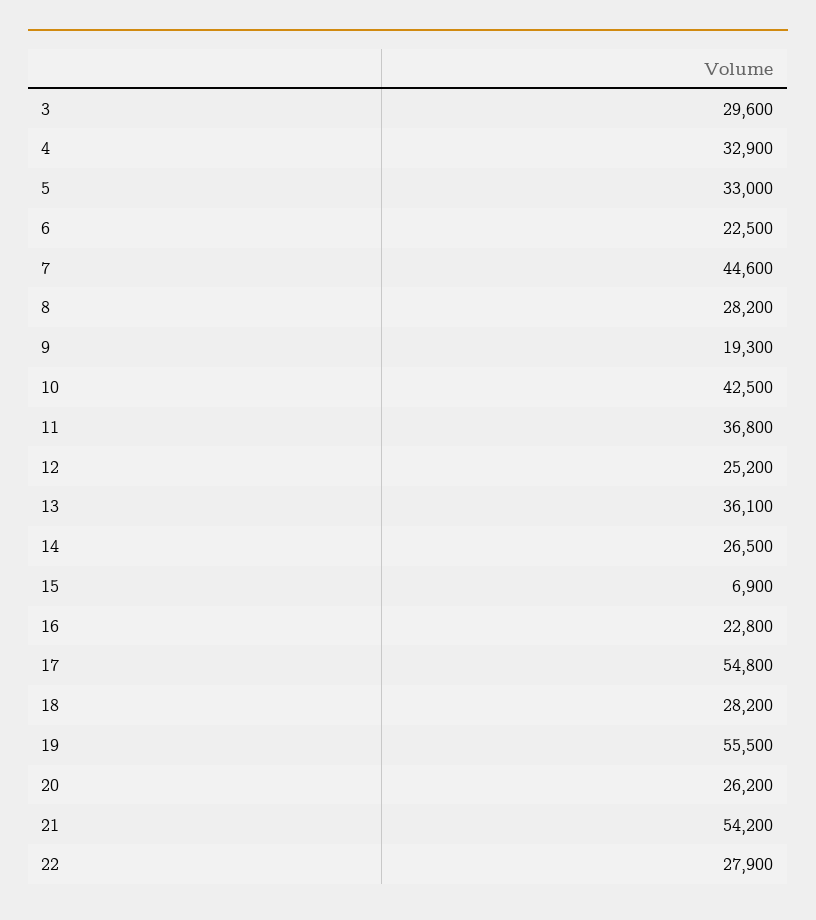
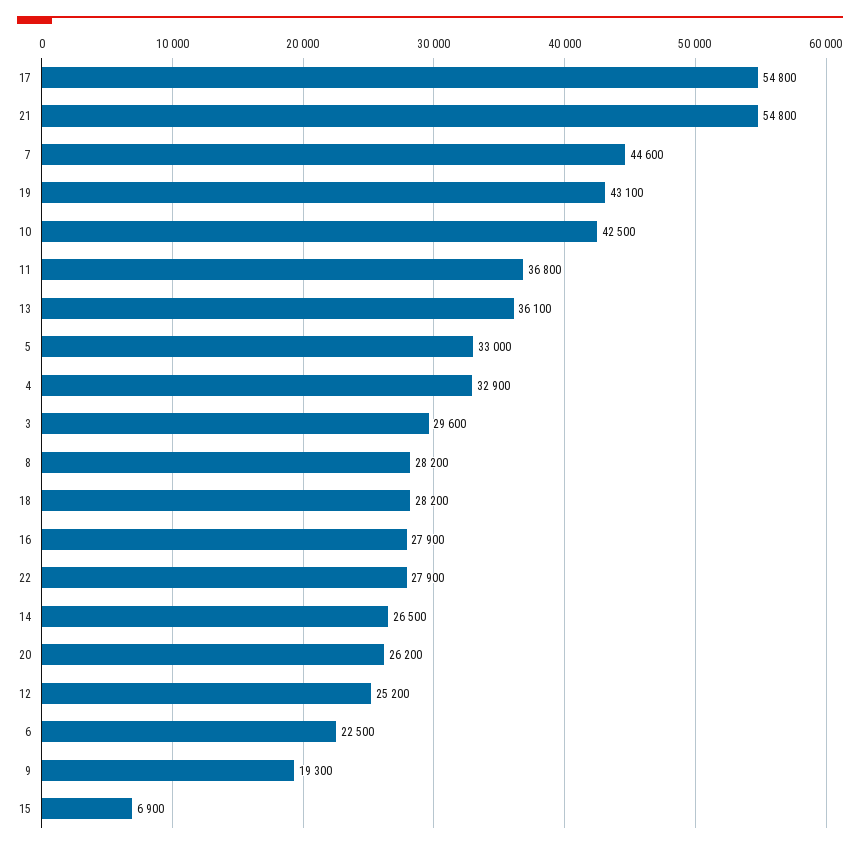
16: 22800 -> 27900
19: 55500 -> 43100
21: 54200 -> 54800

